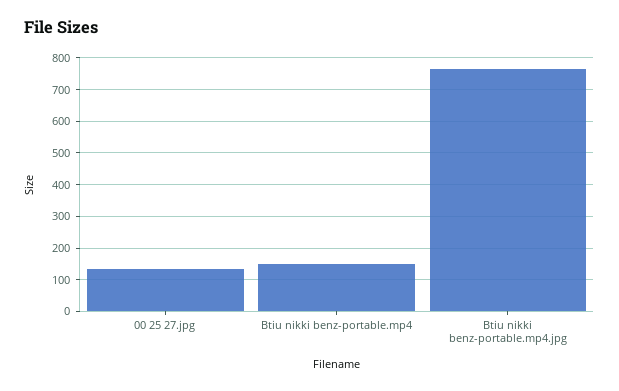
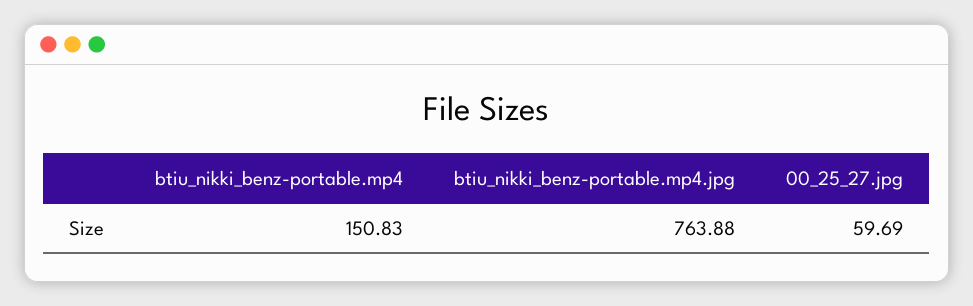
00 25 27.jpg: 140 -> 59.69

